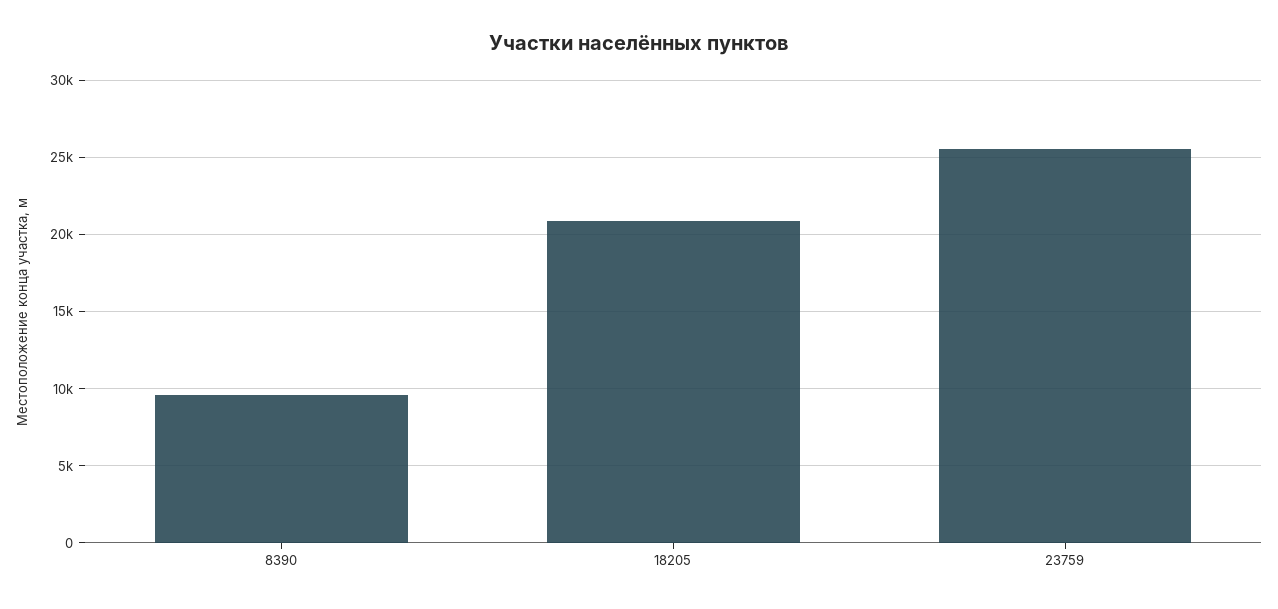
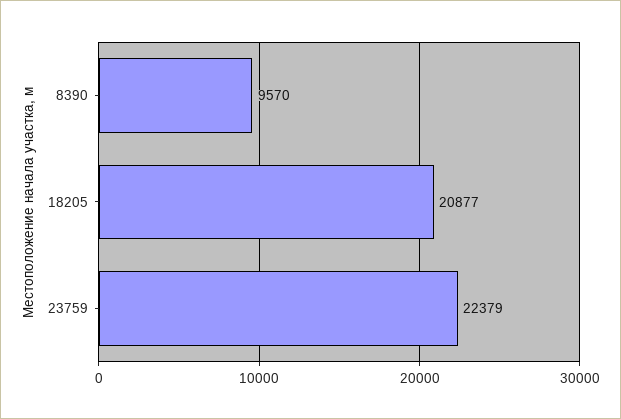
23759: 25500 -> 22379

